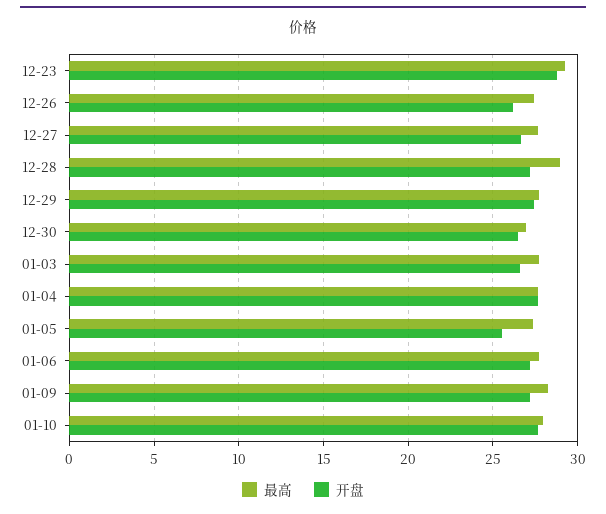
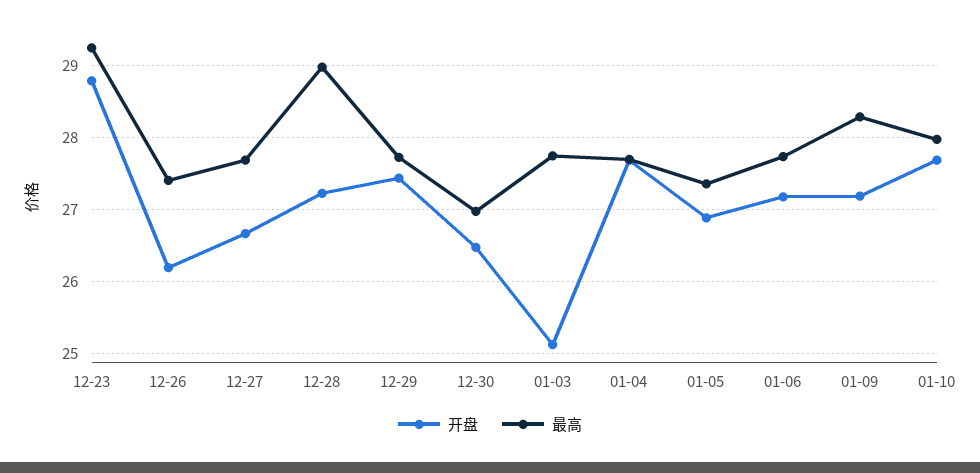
开盘, 01-03: 26.5 -> 25.1
开盘, 01-05: 25.5 -> 26.9

